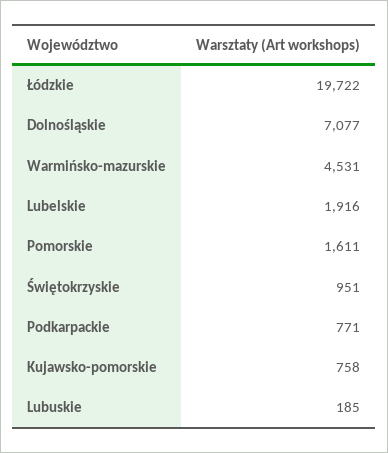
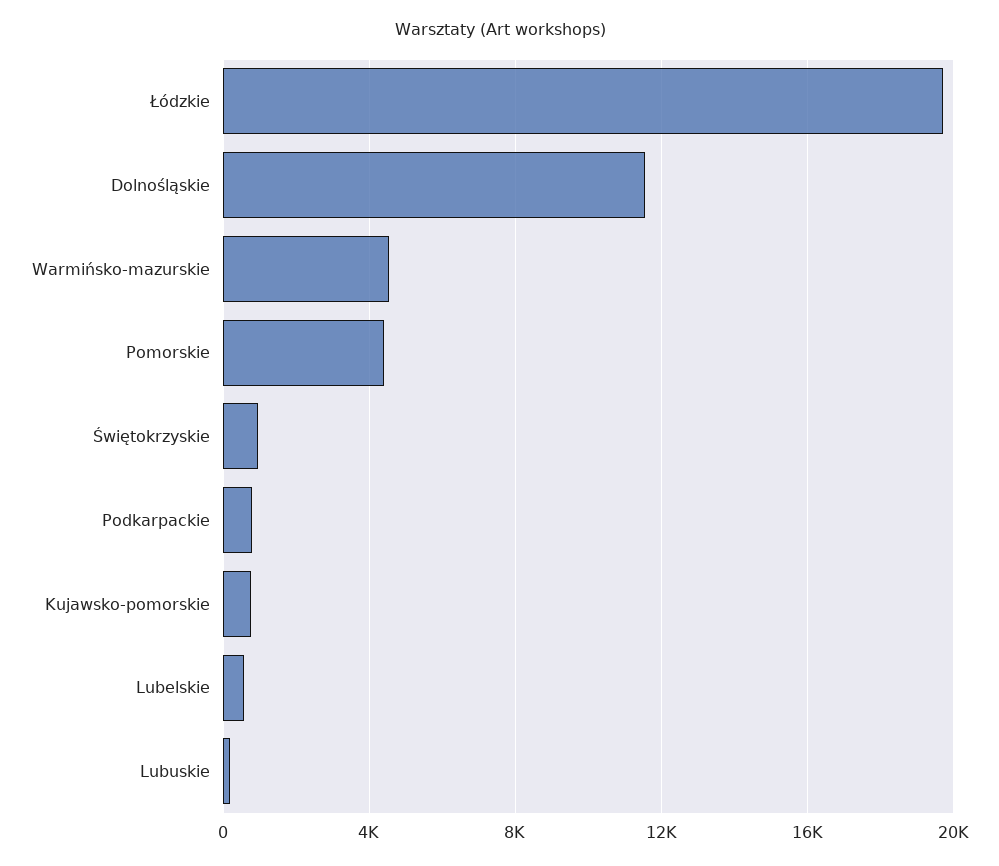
Dolnośląskie: 7077 -> 11500
Lubelskie: 1916 -> 500
Pomorskie: 1611 -> 4500

